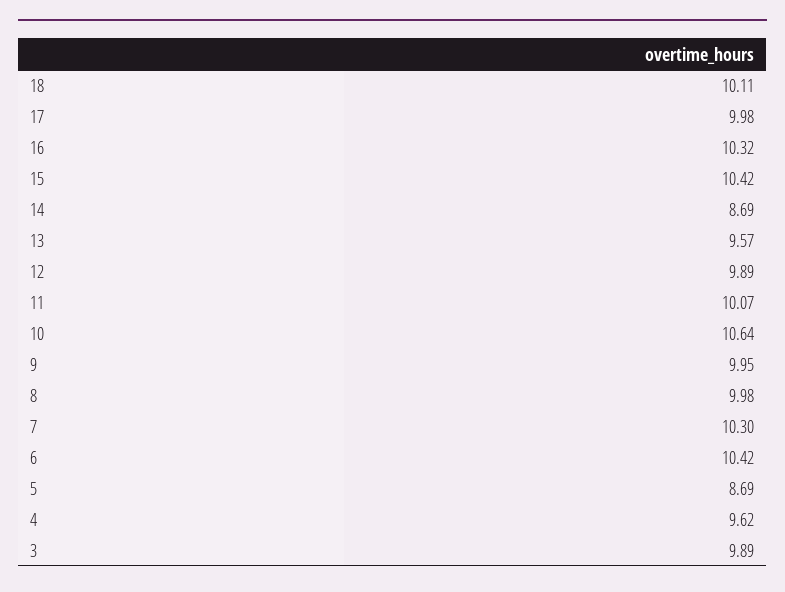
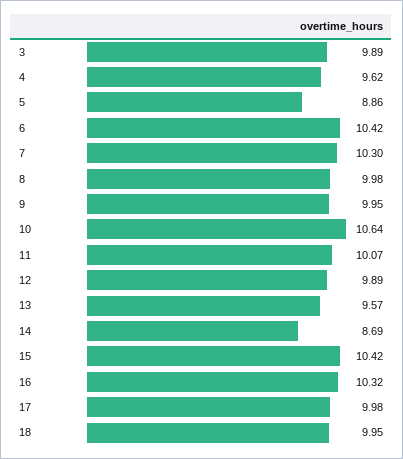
18: 10.11 -> 9.95
5: 8.69 -> 8.86

